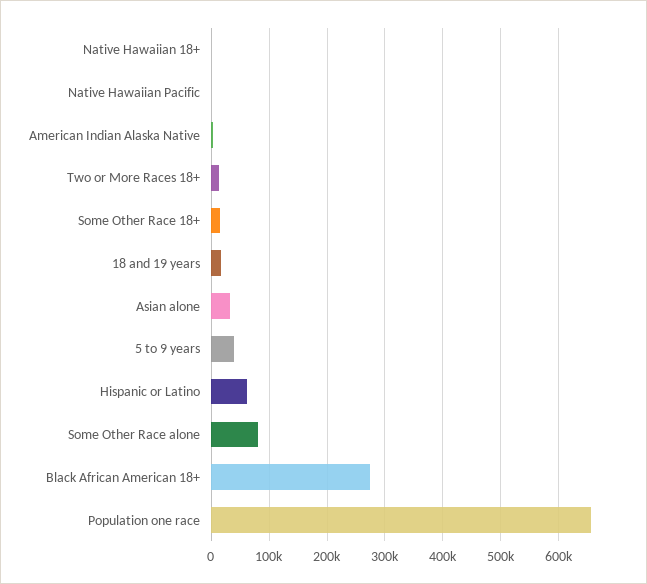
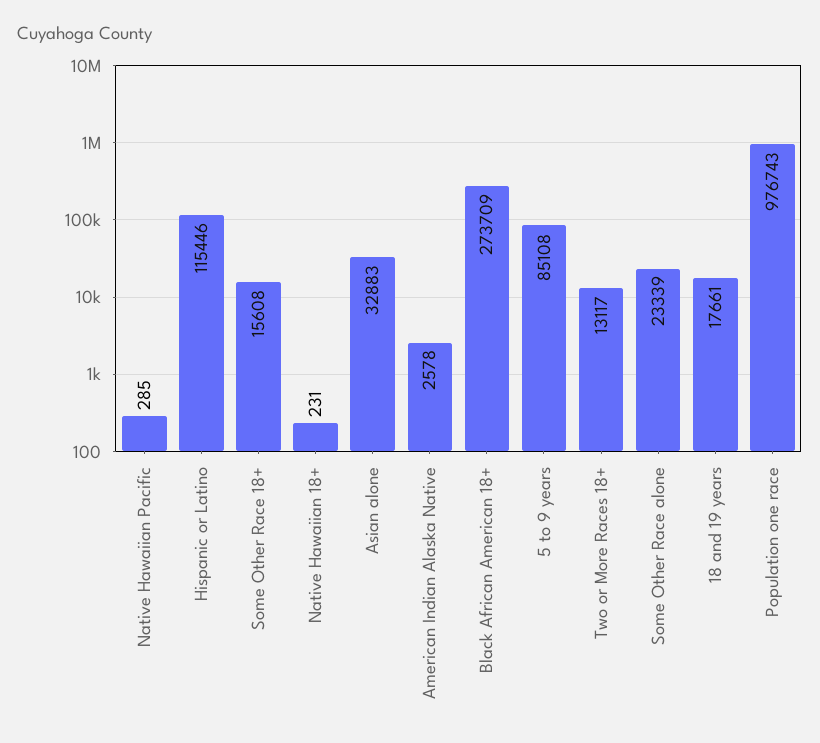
5 to 9 years: 40000 -> 85108
Hispanic or Latino: 60000 -> 115446
Some Other Race alone: 80000 -> 23339
Population one race: 660000 -> 976743

